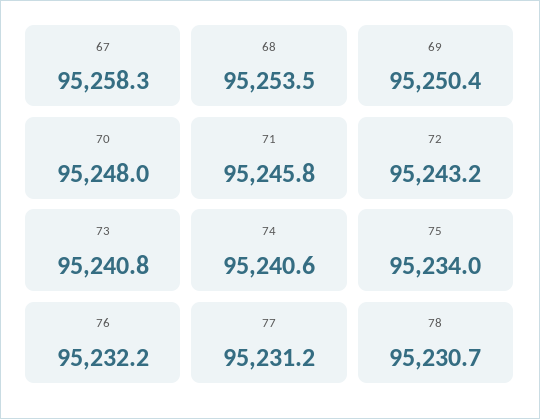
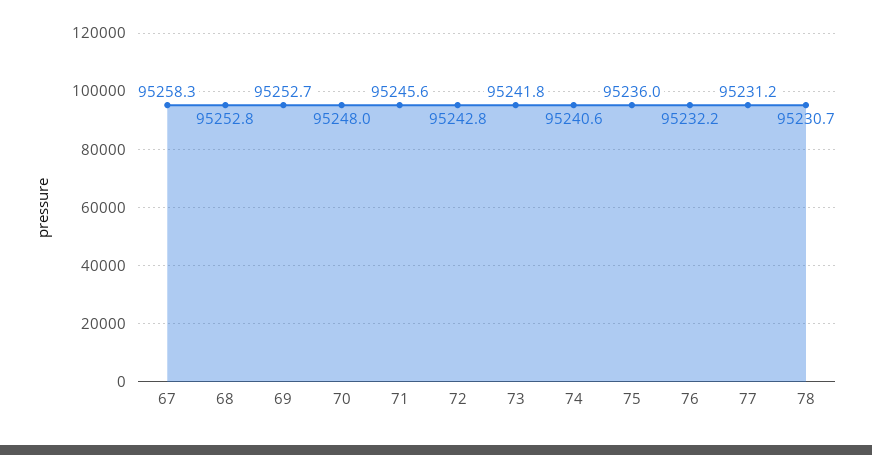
68: 95253.5 -> 95252.8
69: 95250.4 -> 95252.7
71: 95245.8 -> 95245.6
72: 95243.2 -> 95242.8
73: 95240.8 -> 95241.8
75: 95234 -> 95236

